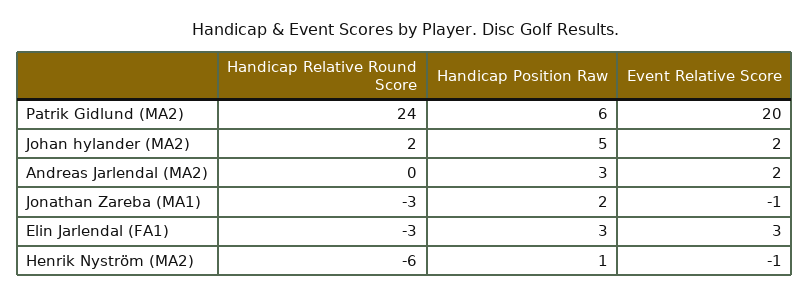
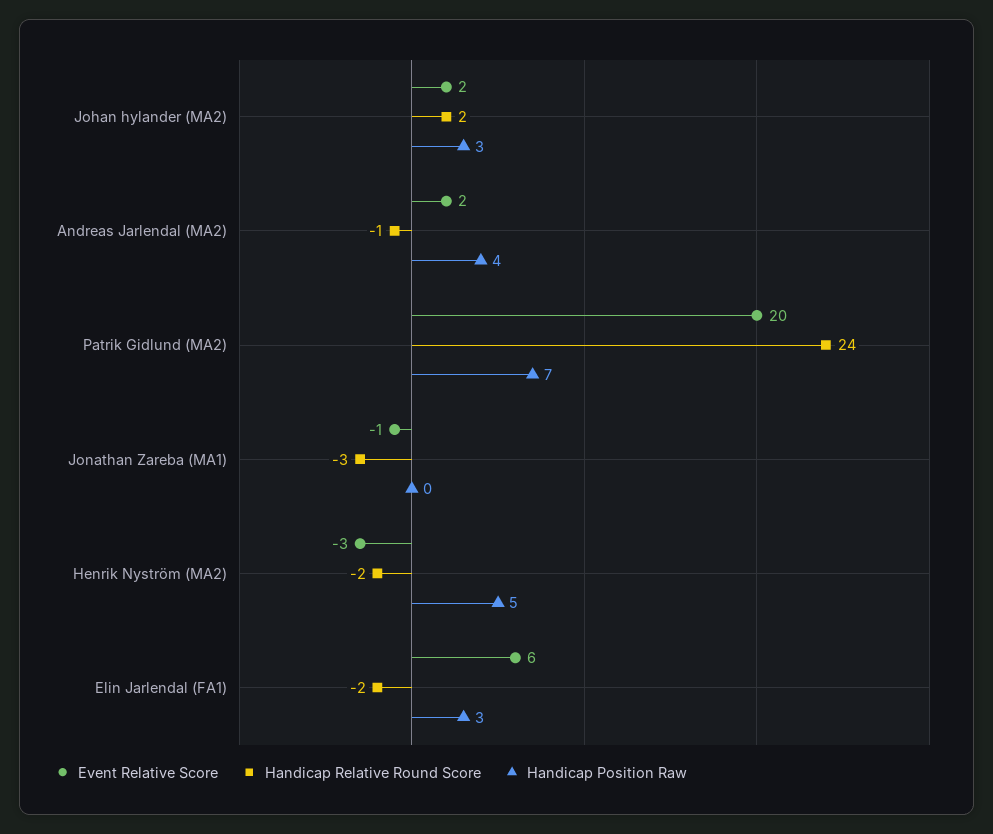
Handicap Position Raw, Patrik Gidlund (MA2): 6 -> 7
Handicap Position Raw, Johan hylander (MA2): 5 -> 3
Handicap Relative Round Score, Andreas Jarlendal (MA2): 0 -> -1
Handicap Position Raw, Andreas Jarlendal (MA2): 3 -> 4
Handicap Position Raw, Jonathan Zareba (MA1): 2 -> 0
Handicap Relative Round Score, Elin Jarlendal (FA1): -3 -> -2
Event Relative Score, Elin Jarlendal (FA1): 3 -> 6
Handicap Relative Round Score, Henrik Nyström (MA2): -6 -> -2
Handicap Position Raw, Henrik Nyström (MA2): 1 -> 5
Event Relative Score, Henrik Nyström (MA2): -1 -> -3

